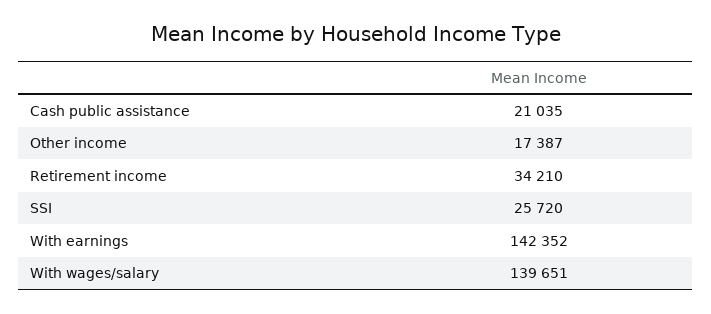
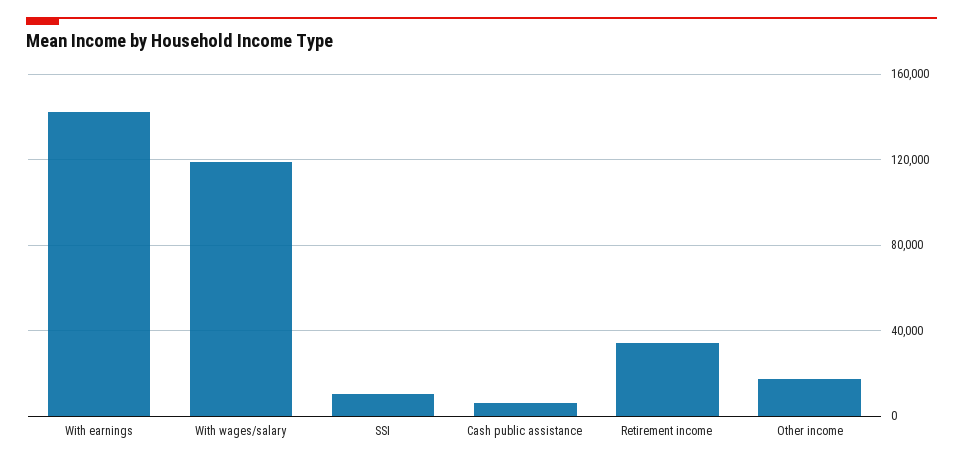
Cash public assistance: 21035 -> 5000
SSI: 25720 -> 10000
With wages/salary: 139651 -> 120000

